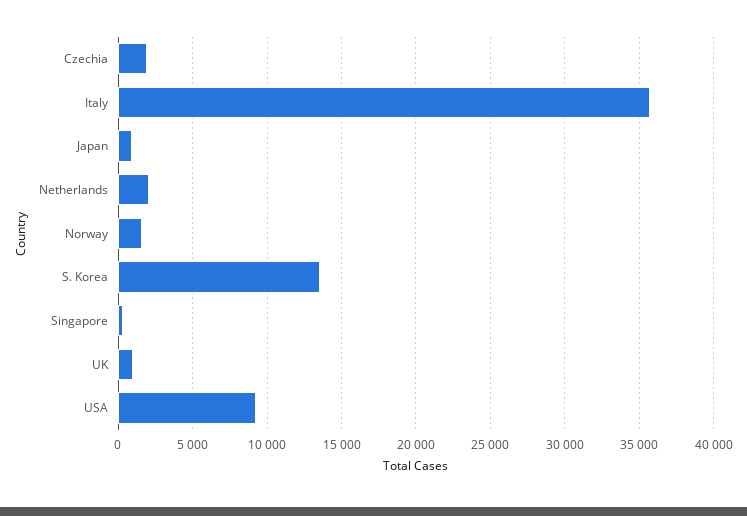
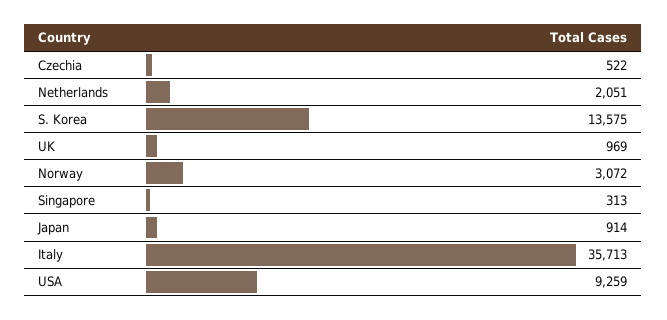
Czechia: 2000 -> 522
Norway: 1500 -> 3072

